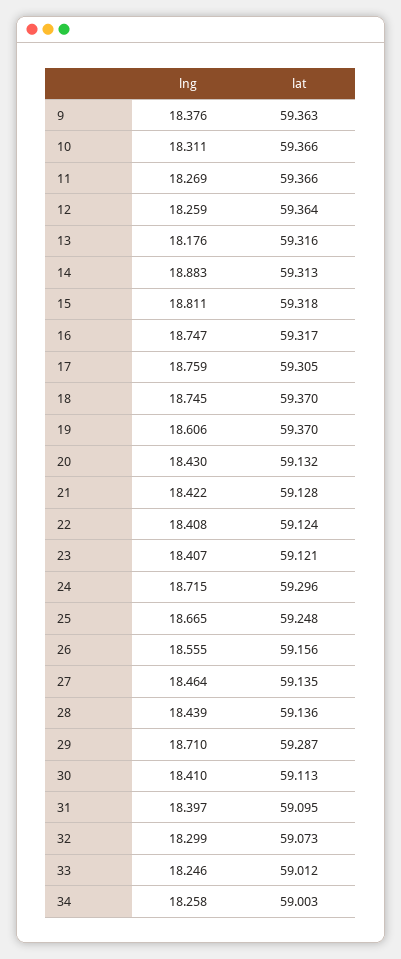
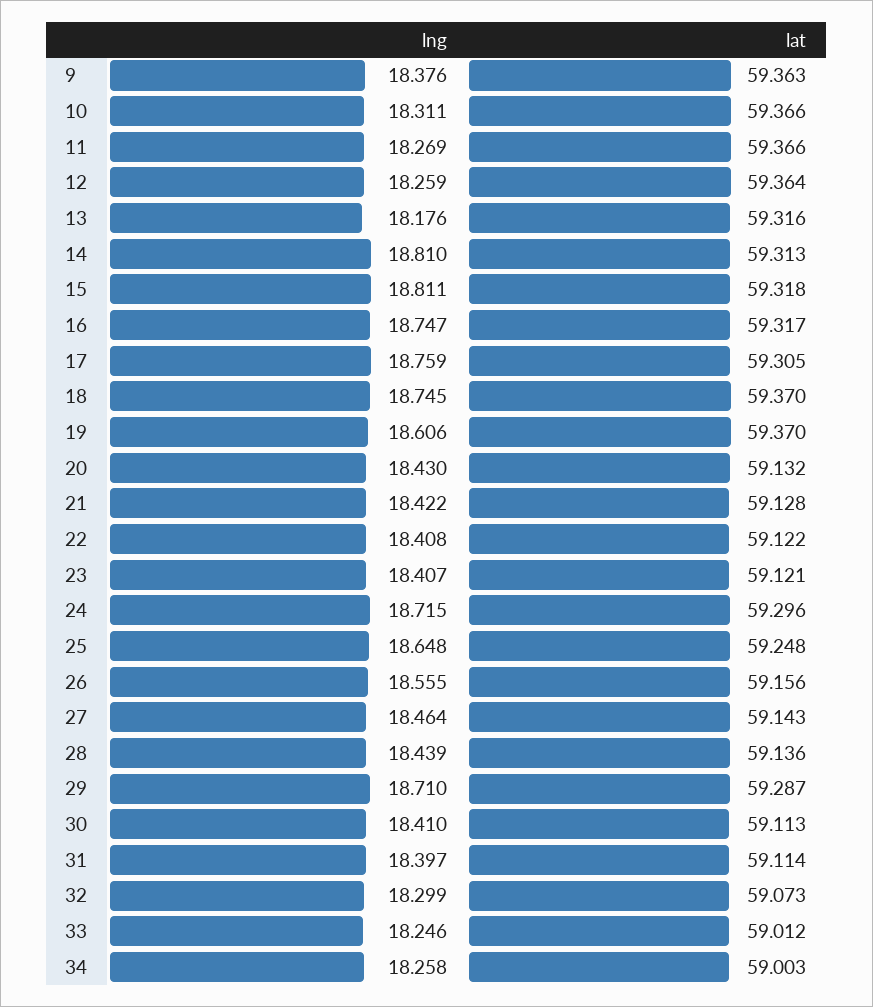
lng, 14: 18.883 -> 18.81
lat, 22: 59.124 -> 59.122
lng, 25: 18.665 -> 18.648
lat, 27: 59.135 -> 59.143
lat, 31: 59.095 -> 59.114

